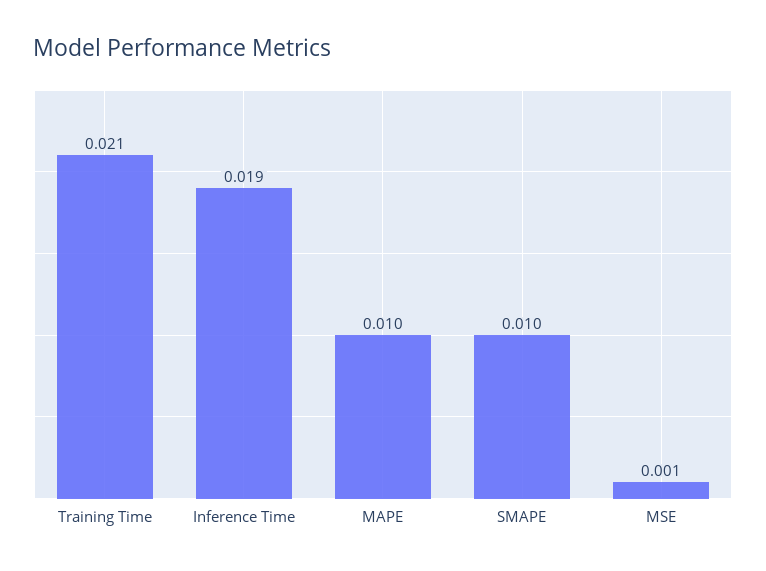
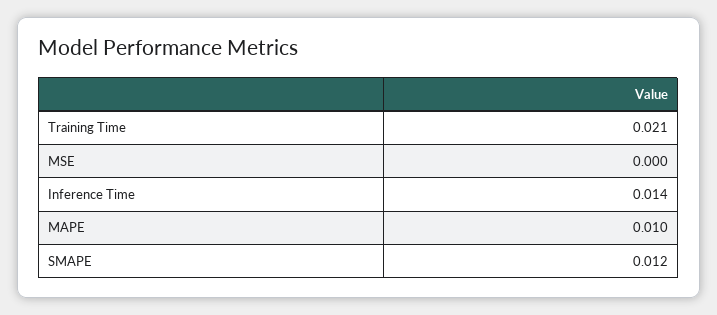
Inference Time: 0.019 -> 0.014
SMAPE: 0.01 -> 0.012
MSE: 0.001 -> 0

